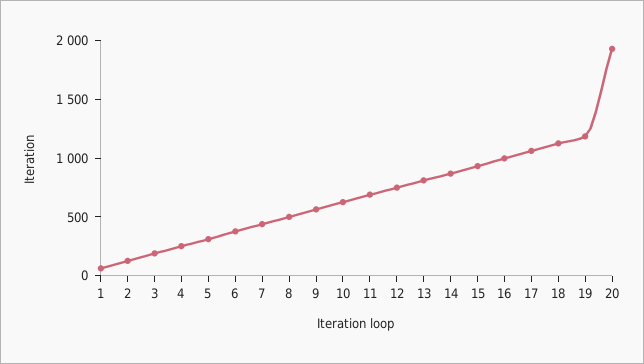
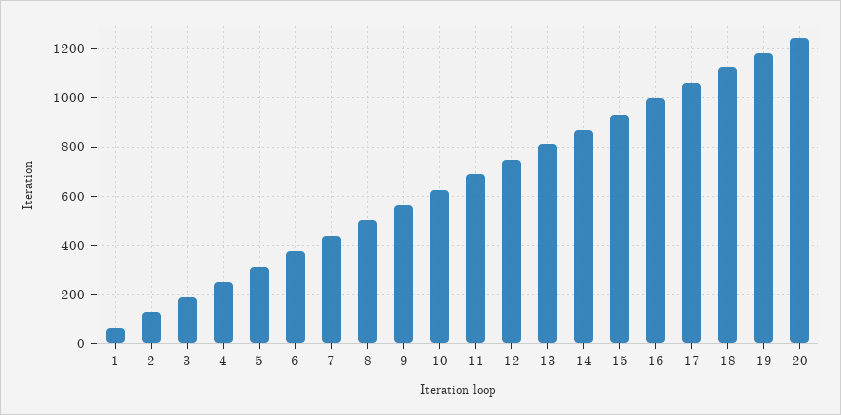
20: 1900 -> 1250

